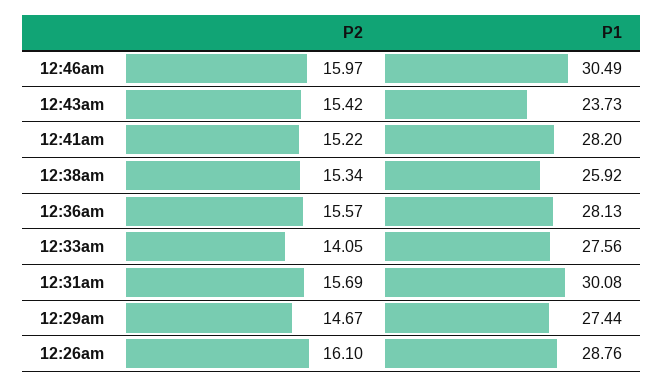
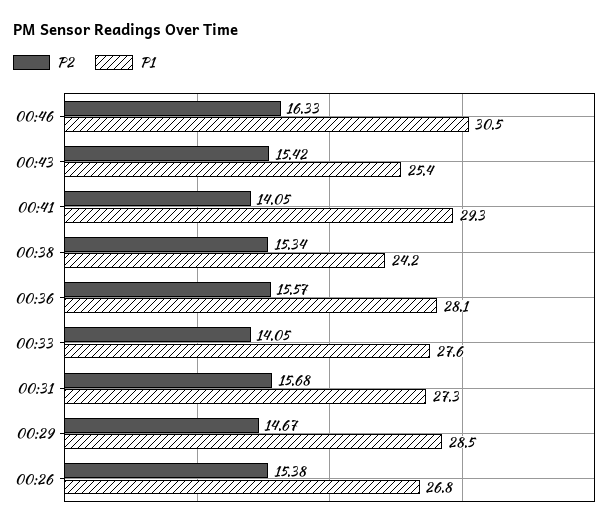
P2, 12:46am: 15.97 -> 16.33
P1, 12:43am: 23.73 -> 25.4
P2, 12:41am: 15.22 -> 14.05
P1, 12:41am: 28.2 -> 29.3
P1, 12:38am: 25.92 -> 24.2
P2, 12:31am: 15.69 -> 15.68
P1, 12:31am: 30.08 -> 27.3
P1, 12:29am: 27.44 -> 28.5
P2, 12:26am: 16.1 -> 15.38
P1, 12:26am: 28.76 -> 26.8

